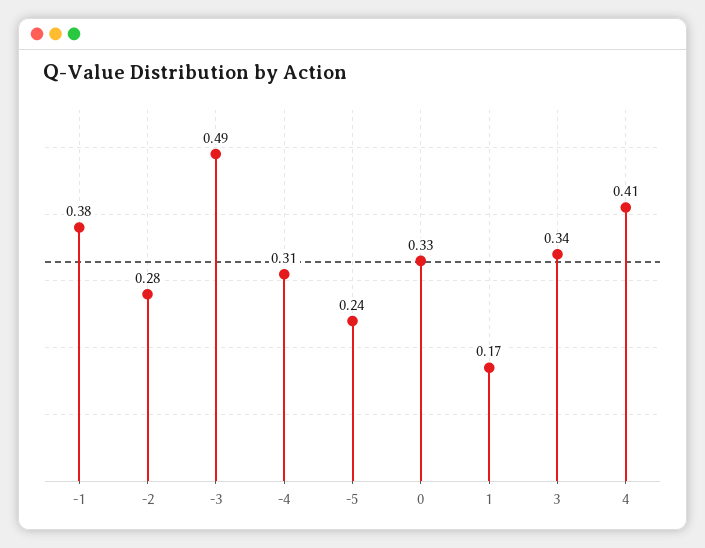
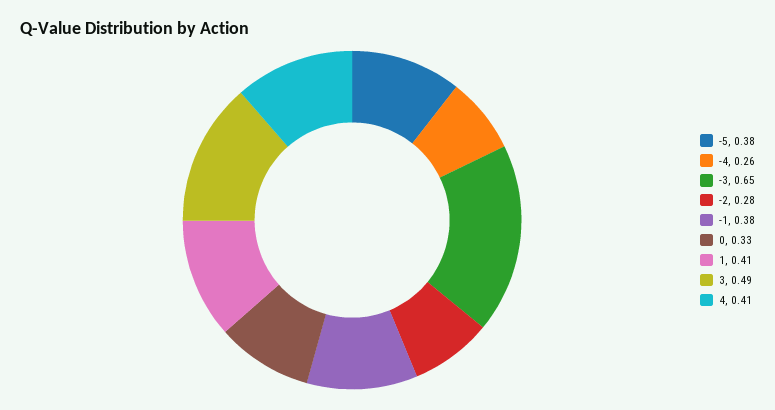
-3: 0.49 -> 0.65
-4: 0.31 -> 0.26
-5: 0.24 -> 0.38
1: 0.17 -> 0.41
3: 0.34 -> 0.49

